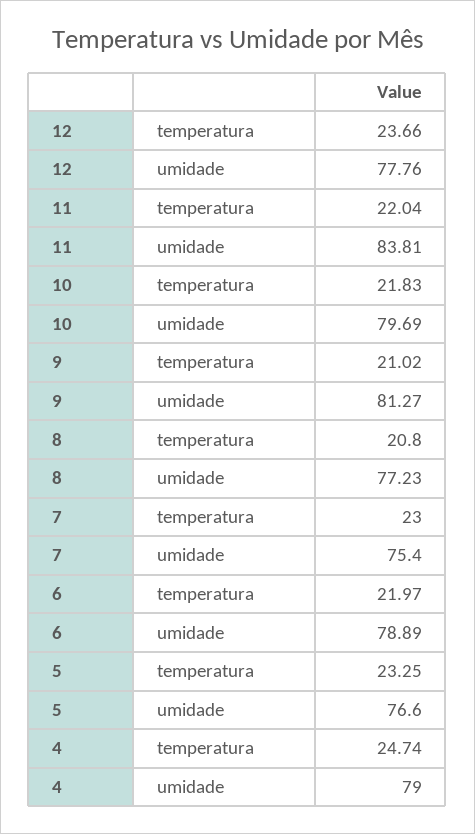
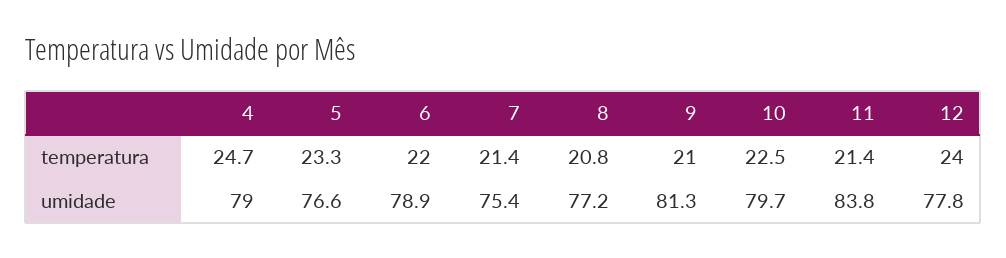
12, temperatura: 23.66 -> 24
11, temperatura: 22.04 -> 21.4
10, temperatura: 21.83 -> 22.5
7, temperatura: 23 -> 21.4

